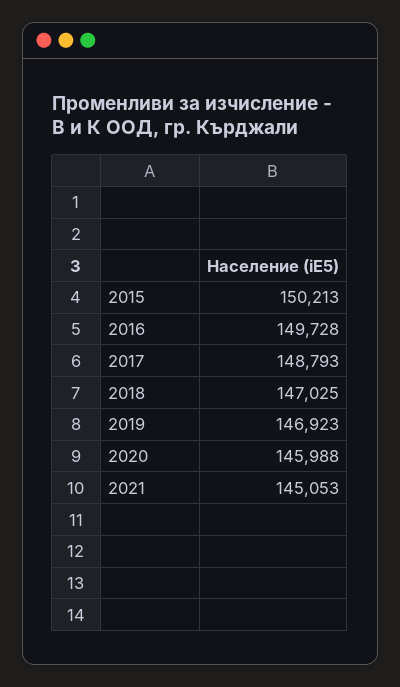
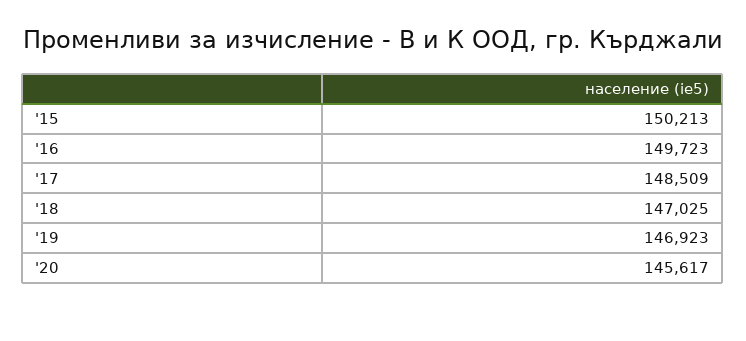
2016: 149728 -> 149723
2017: 148793 -> 148509
2020: 145988 -> 145617
2021: 145053 -> none

